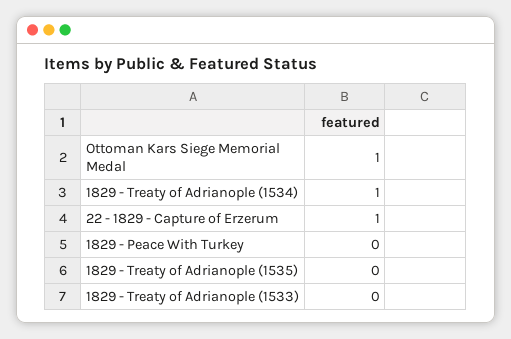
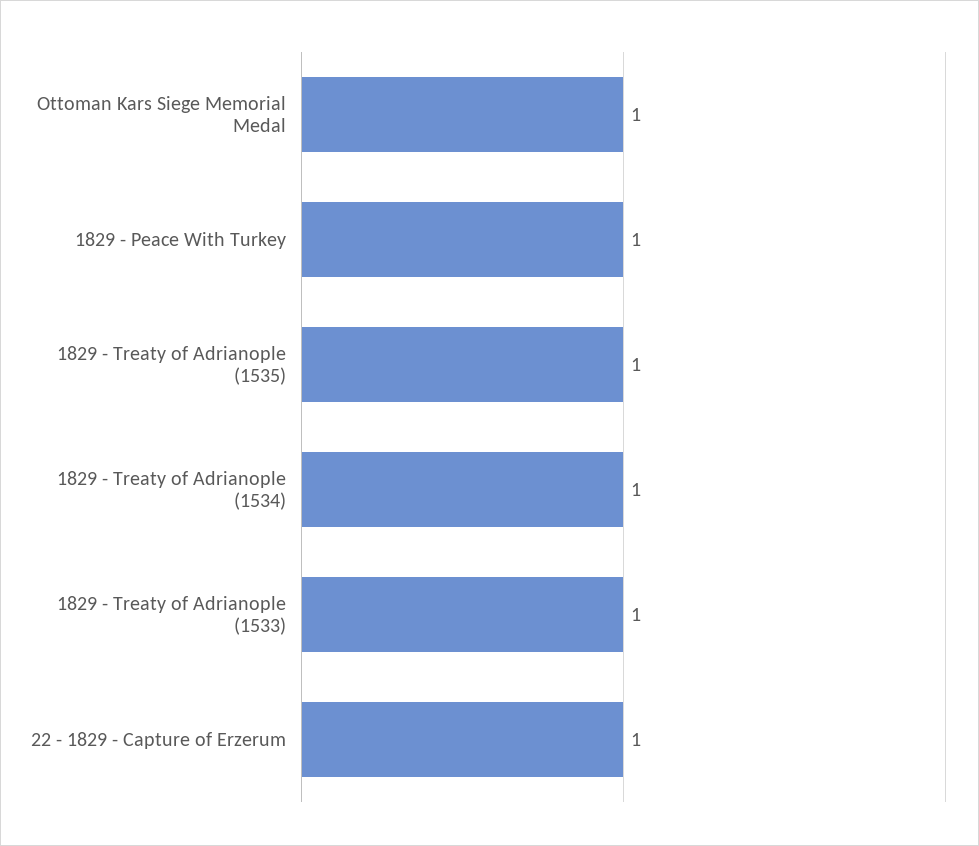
1829 - Peace With Turkey: 0 -> 1
1829 - Treaty of Adrianople (1535): 0 -> 1
1829 - Treaty of Adrianople (1533): 0 -> 1

